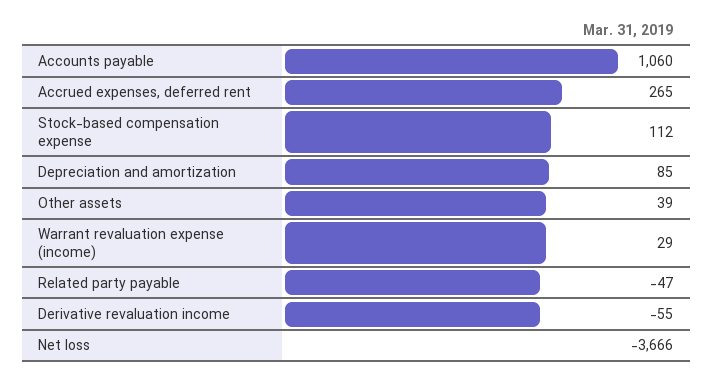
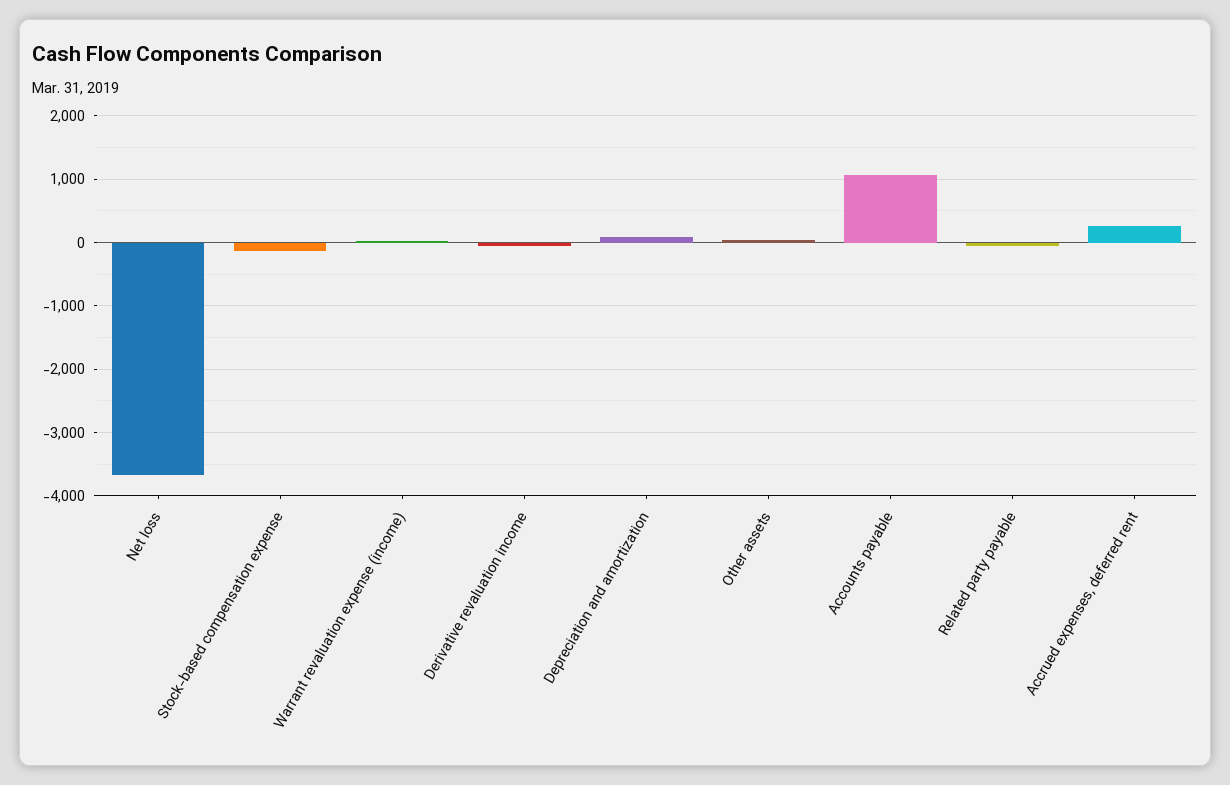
Stock-based compensation expense: 112 -> -100

